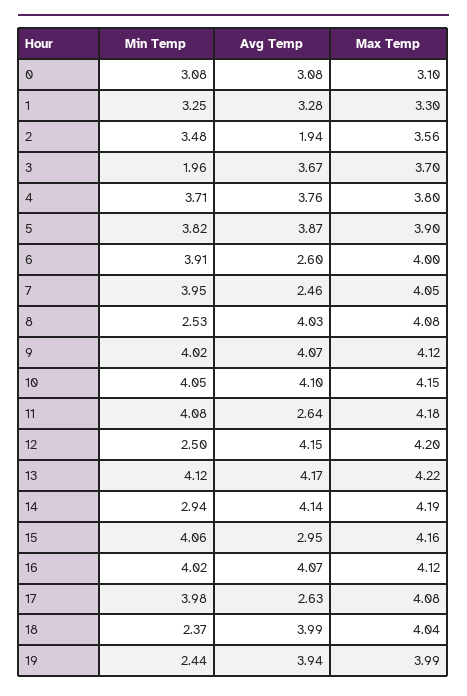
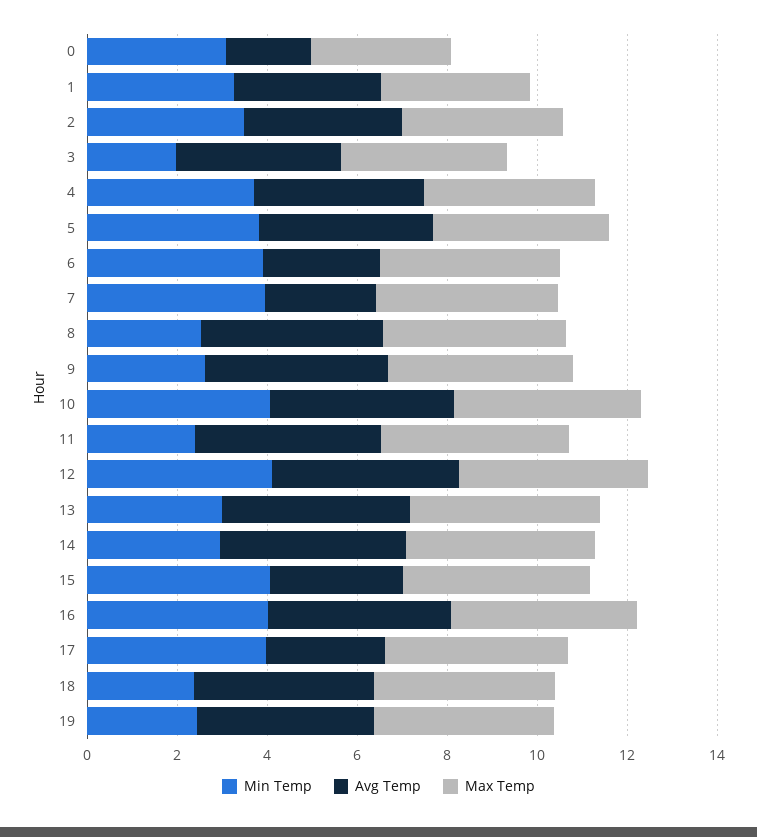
Avg Temp, 0: 3.08 -> 2
Avg Temp, 2: 1.94 -> 3.5
Min Temp, 9: 4.02 -> 2.5
Min Temp, 11: 4.08 -> 2.5
Avg Temp, 11: 2.64 -> 4
Min Temp, 12: 2.5 -> 4
Min Temp, 13: 4.12 -> 3

